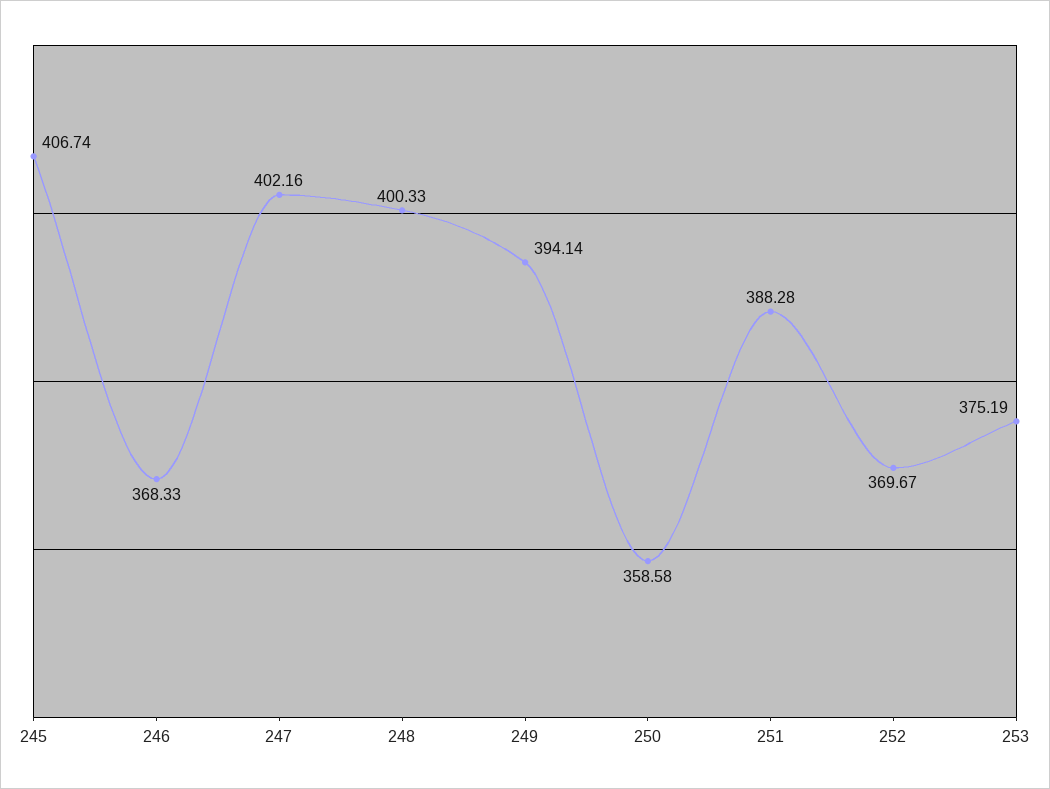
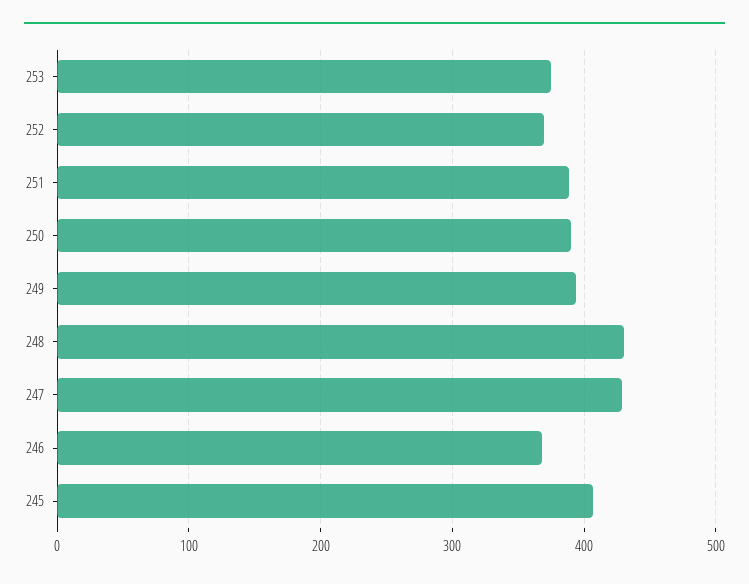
247: 402.16 -> 430
248: 400.33 -> 430
250: 358.58 -> 390

